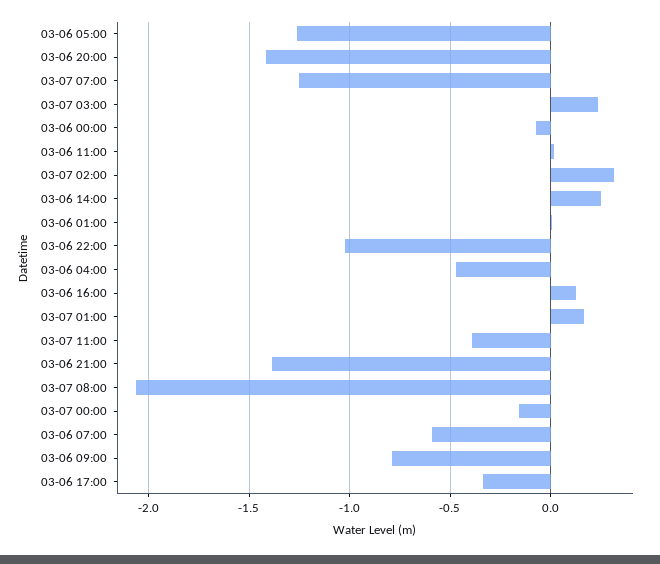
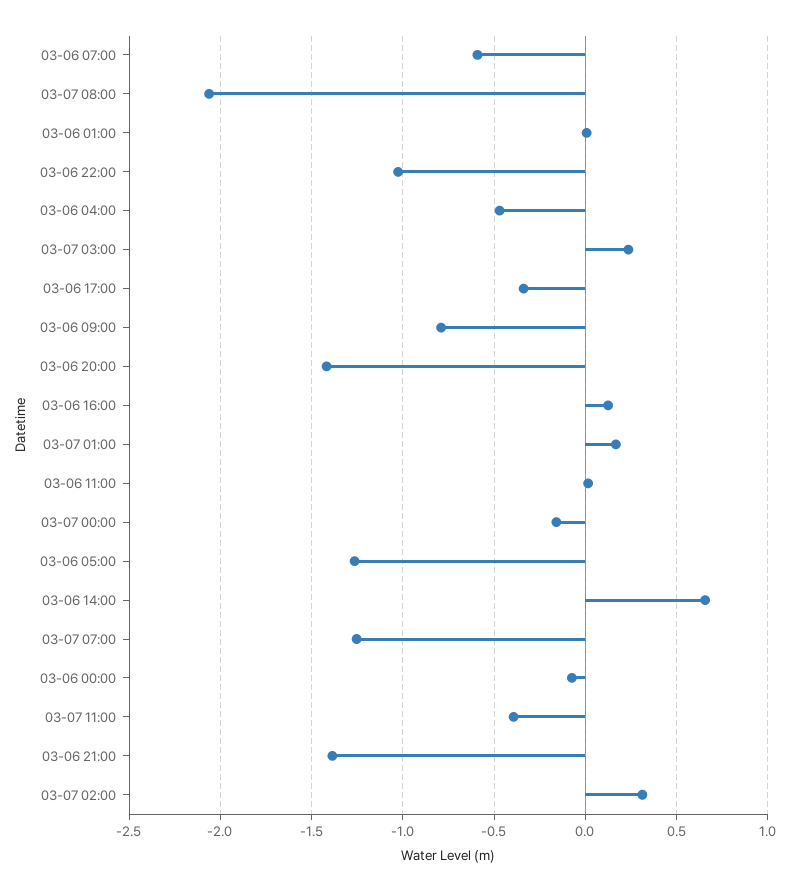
03-06 14:00: 0.25 -> 0.65

